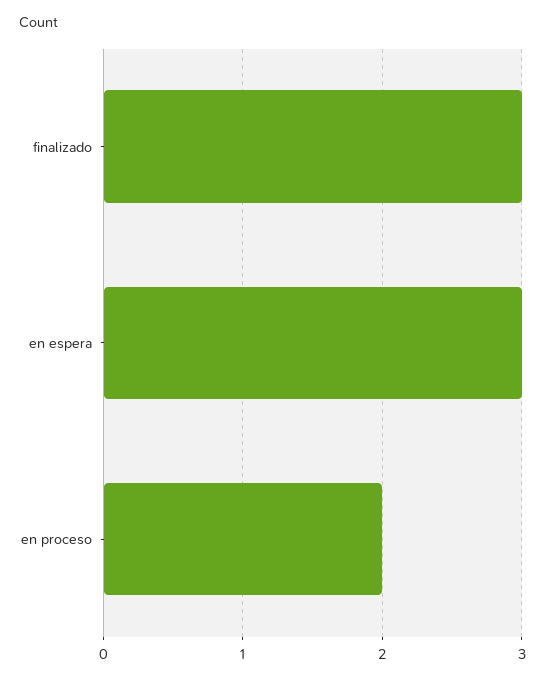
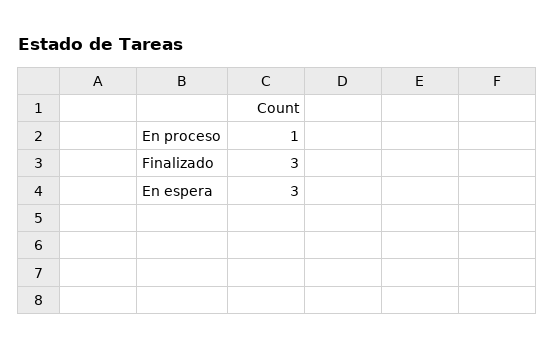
en proceso: 2 -> 1

